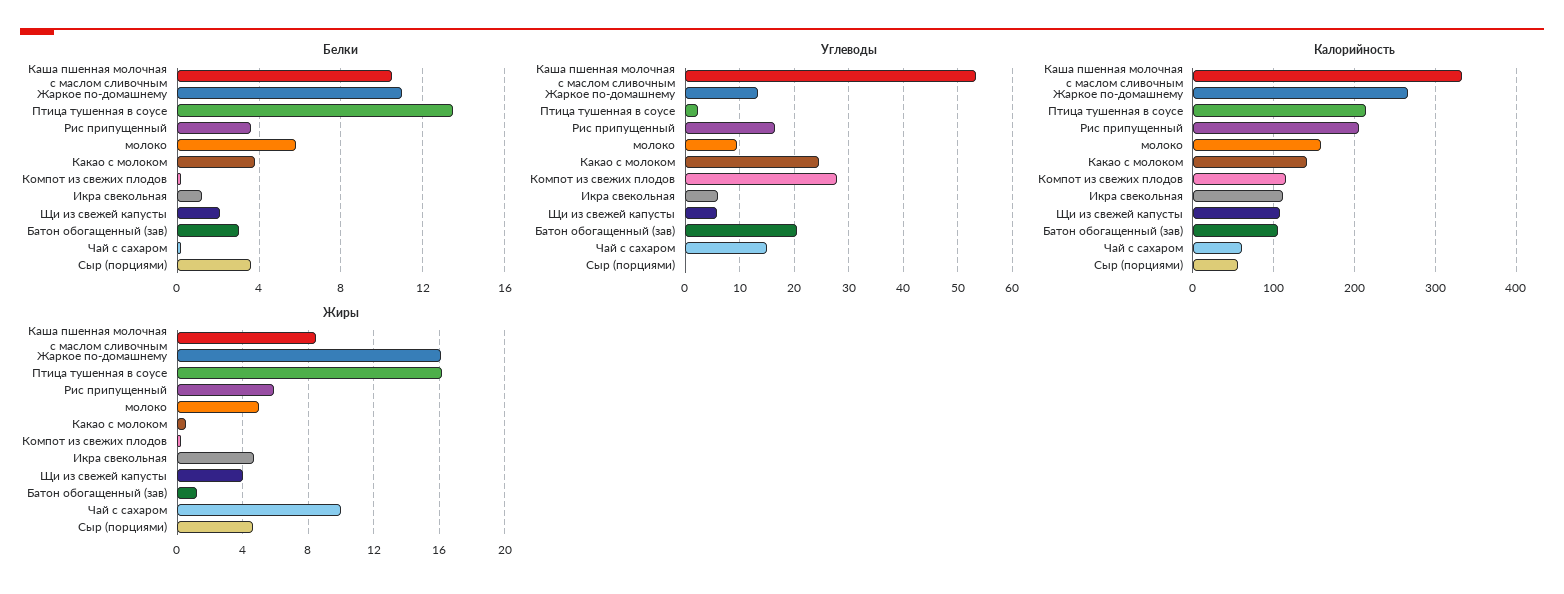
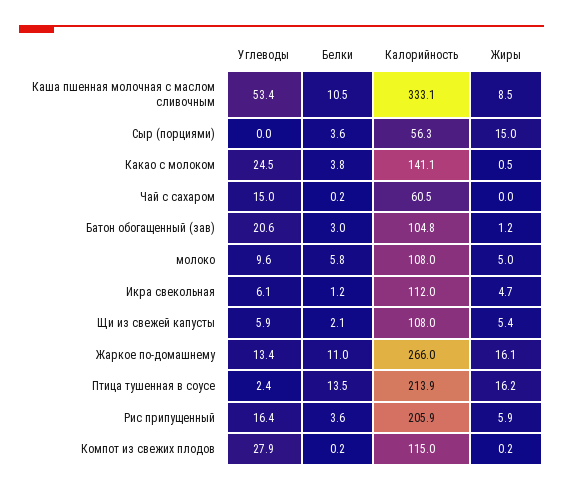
Калорийность, молоко: 160 -> 108
Жиры, Щи из свежей капусты: 4 -> 5.4
Жиры, Чай с сахаром: 10 -> 0
Жиры, Сыр (порциями): 4.5 -> 15

